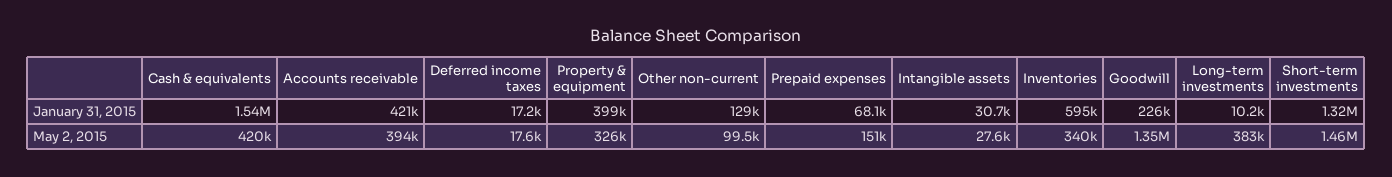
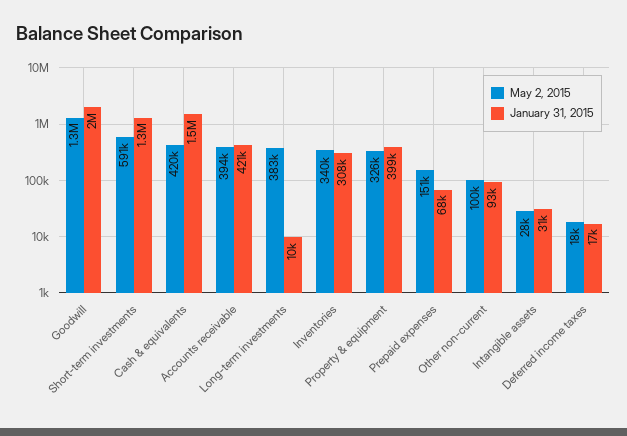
January 31, 2015, Other non-current: 129000 -> 93000
January 31, 2015, Inventories: 595000 -> 308000
January 31, 2015, Goodwill: 226000 -> 2000000
May 2, 2015, Short-term investments: 1460000 -> 591000

